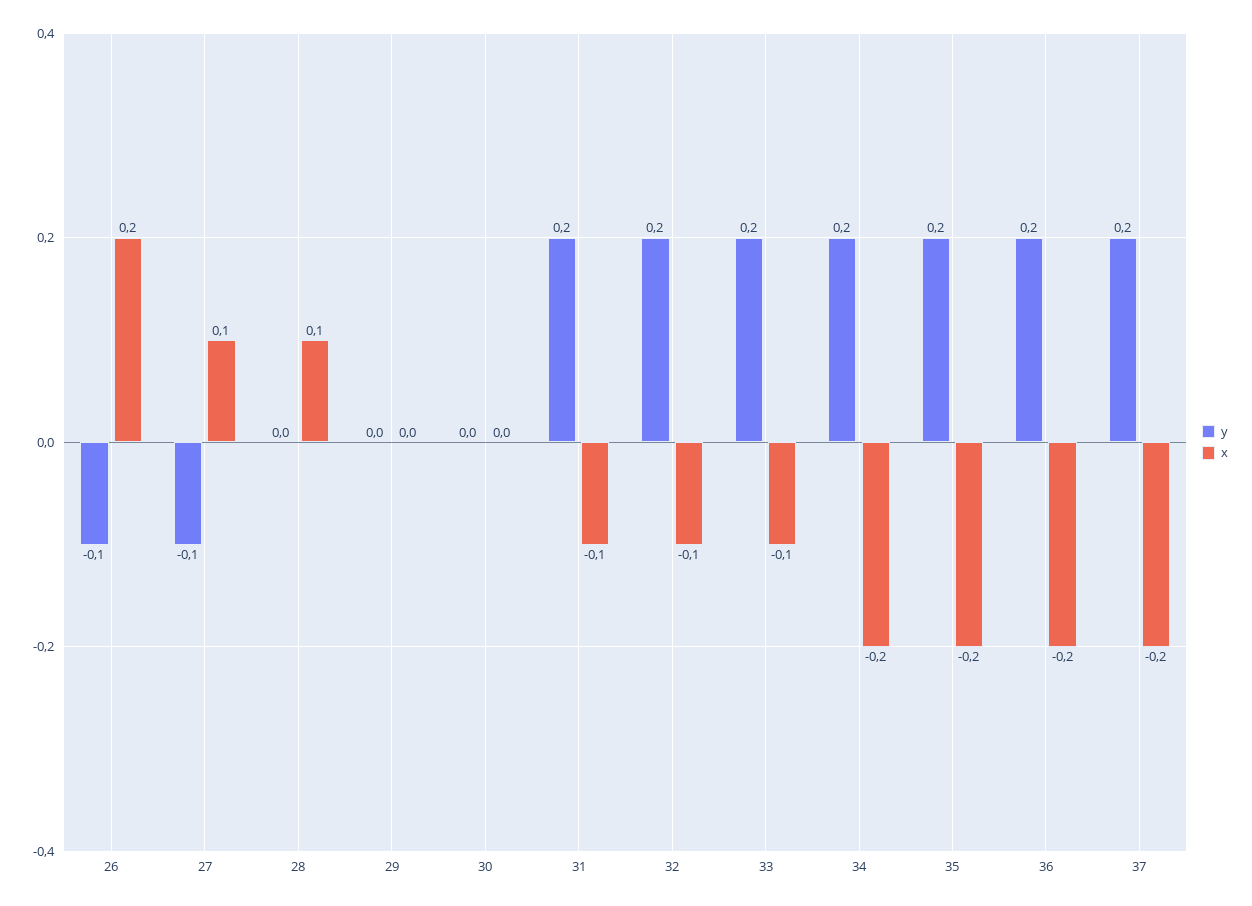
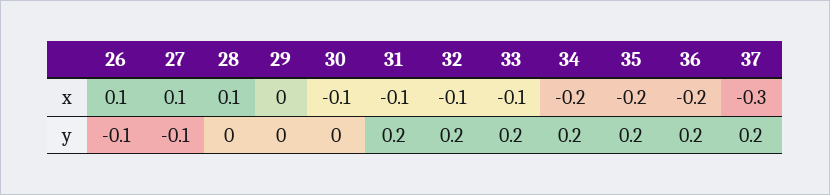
x, 26: 0.2 -> 0.1
x, 30: 0 -> -0.1
x, 37: -0.2 -> -0.3

